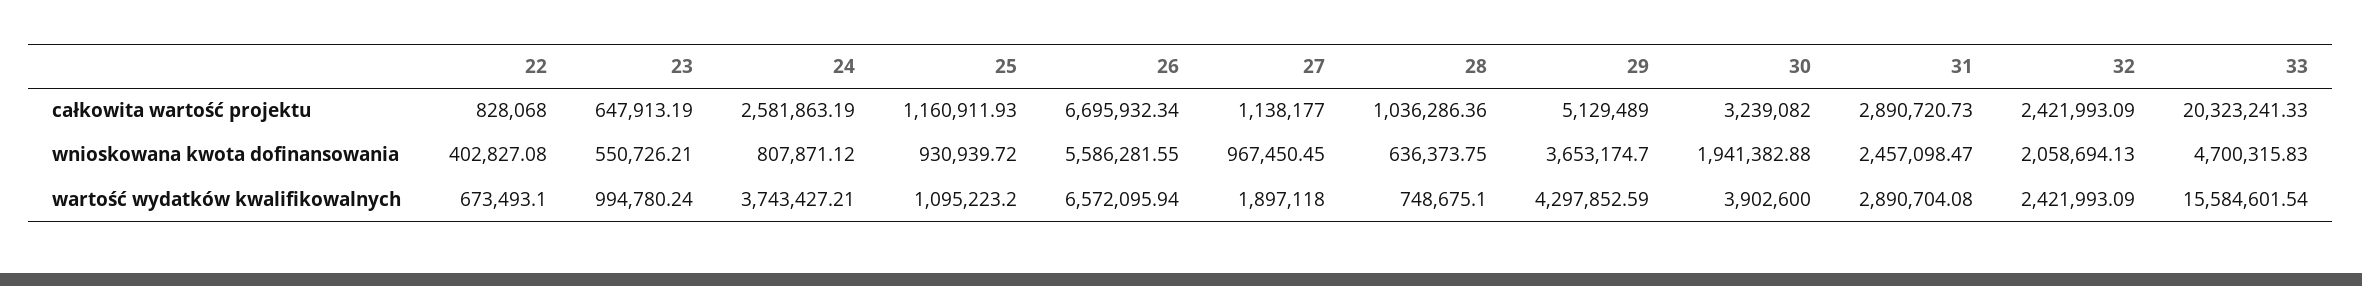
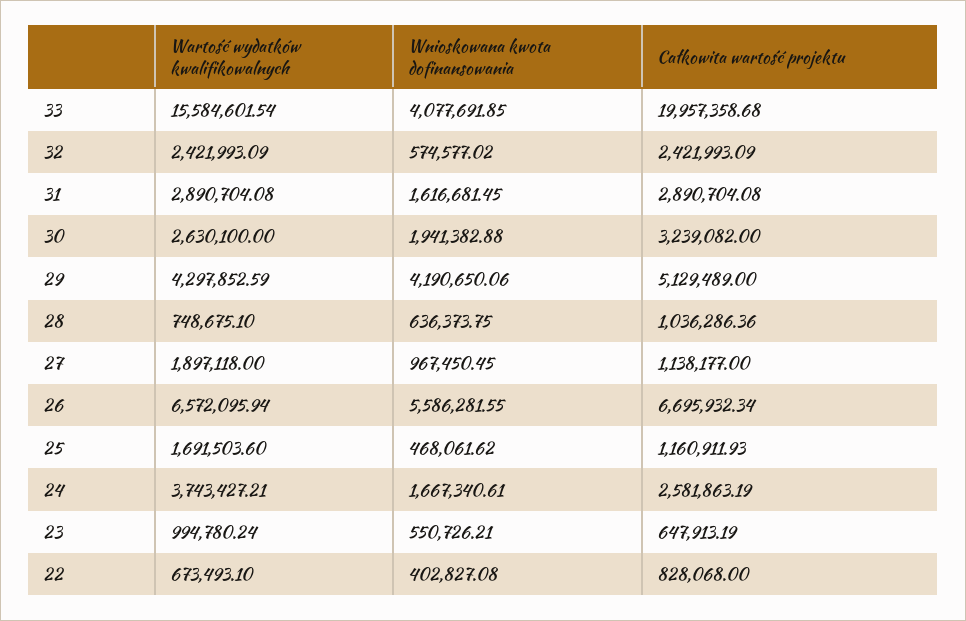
31, całkowita wartość projektu: 2890720.73 -> 2890704.08
33, całkowita wartość projektu: 20323241.33 -> 19957358.68
24, wnioskowana kwota dofinansowania: 807871.12 -> 1667340.61
25, wnioskowana kwota dofinansowania: 930939.72 -> 468061.62
29, wnioskowana kwota dofinansowania: 3653174.7 -> 4190650.06
31, wnioskowana kwota dofinansowania: 2457098.47 -> 1616681.45
32, wnioskowana kwota dofinansowania: 2058694.13 -> 574577.02
33, wnioskowana kwota dofinansowania: 4700315.83 -> 4077691.85
25, wartość wydatków kwalifikowalnych: 1095223.2 -> 1691503.6
30, wartość wydatków kwalifikowalnych: 3902600 -> 2630100

